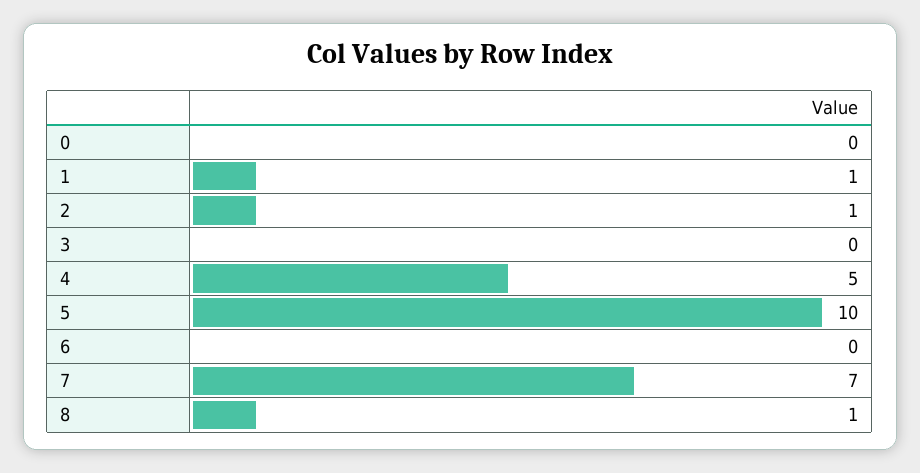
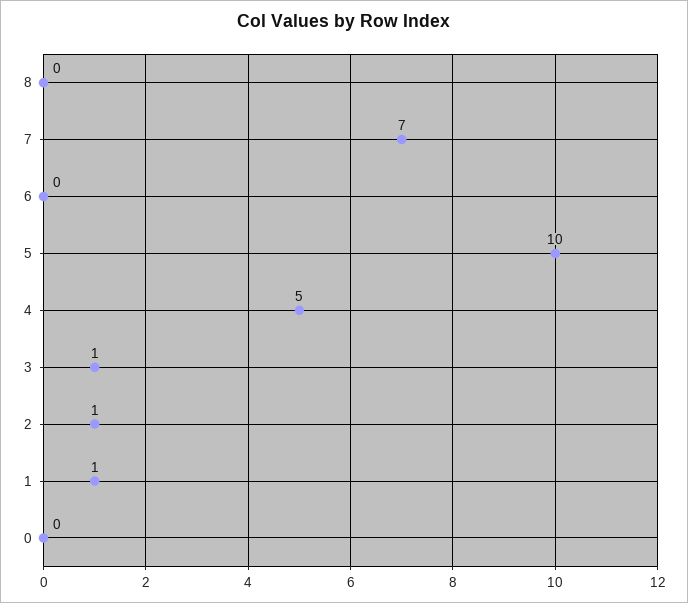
3: 0 -> 1
8: 1 -> 0

